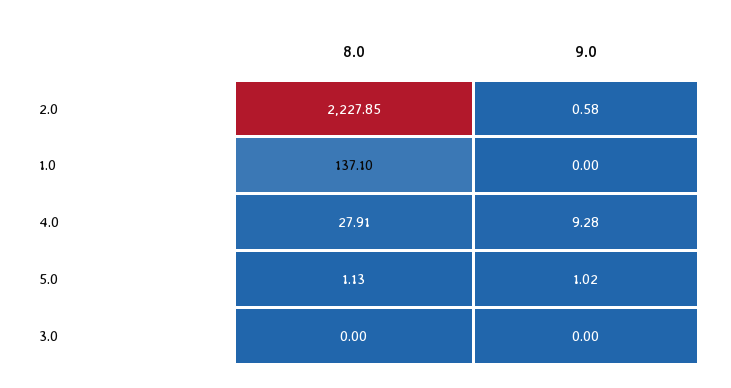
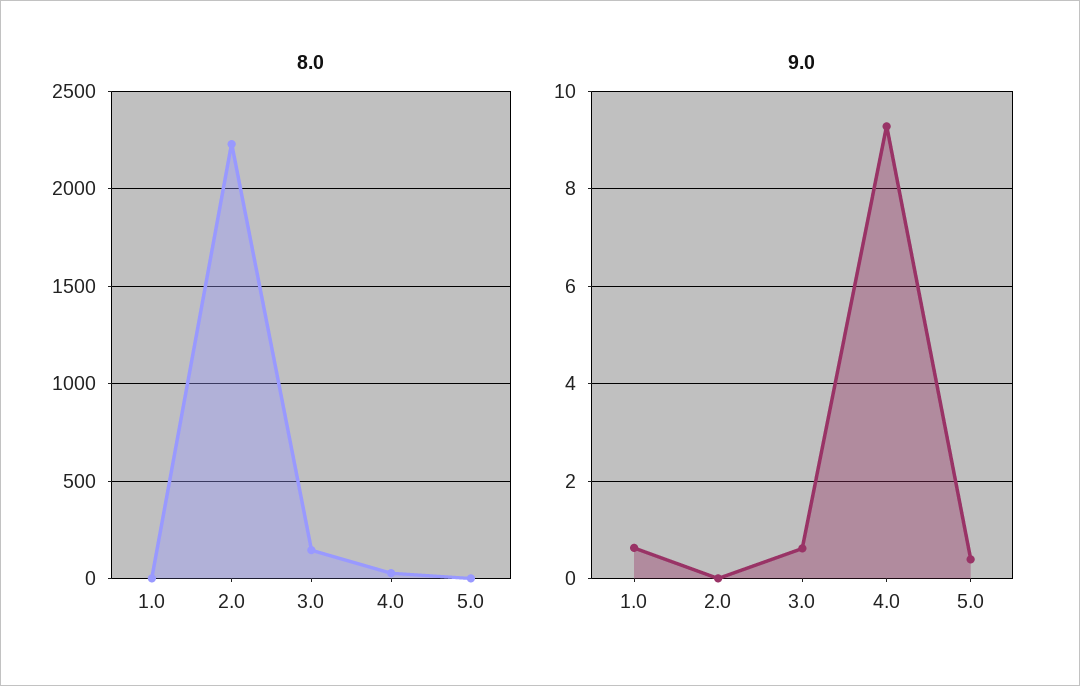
9.0, 2.0: 0.58 -> 0
8.0, 1.0: 137.1 -> 0
9.0, 1.0: 0 -> 0.6
9.0, 5.0: 1.02 -> 0.4
8.0, 3.0: 0 -> 150
9.0, 3.0: 0 -> 0.6

